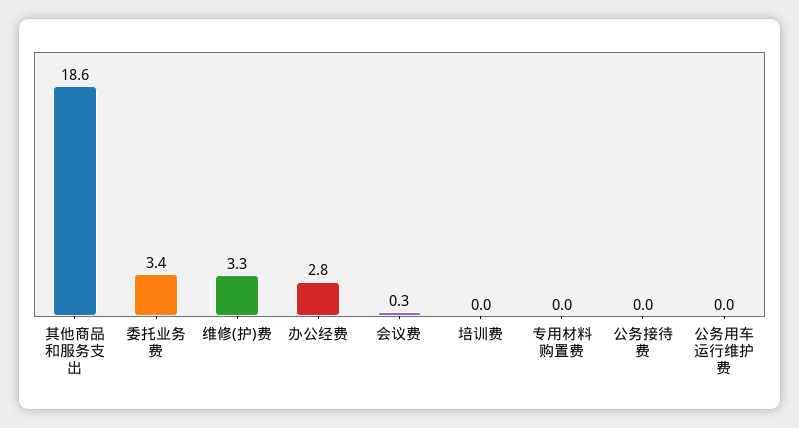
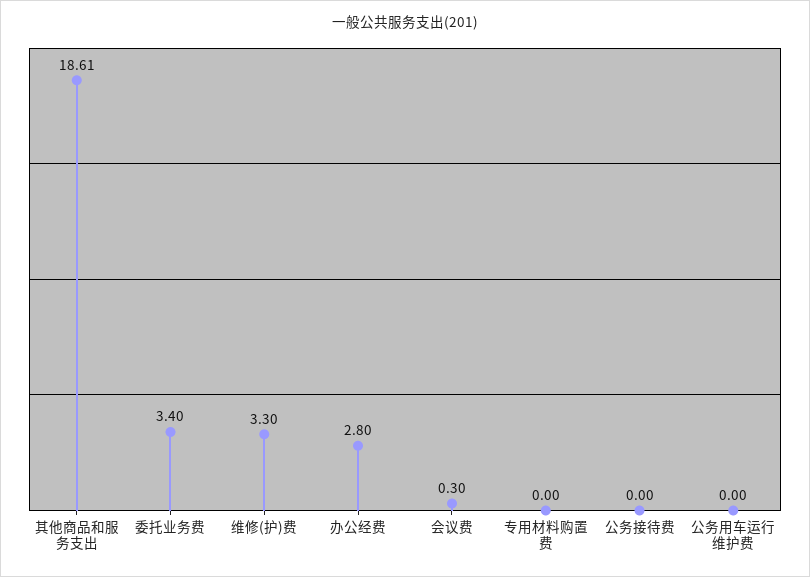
培训费: 0 -> none

